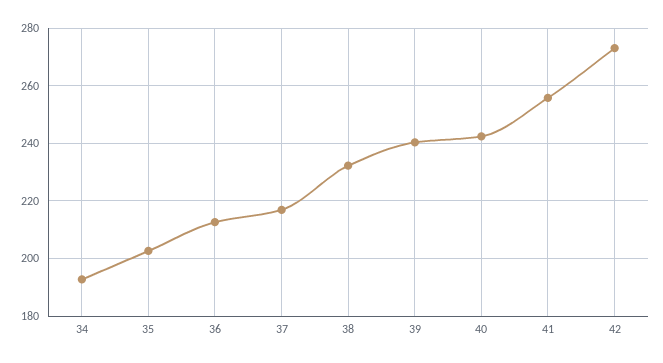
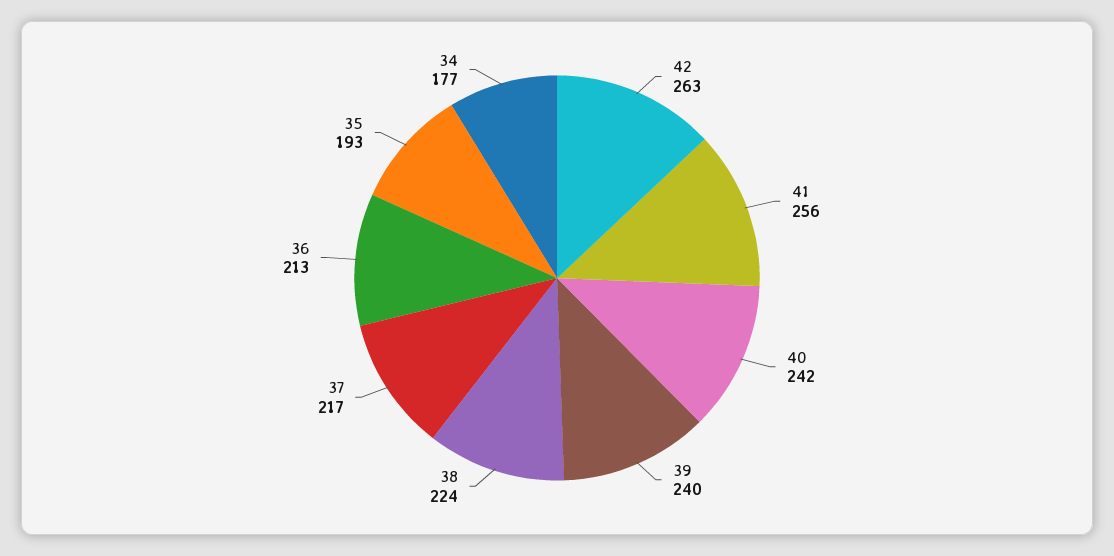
34: 192.5 -> 177
35: 202.5 -> 193
38: 232.5 -> 224
42: 272.5 -> 263

